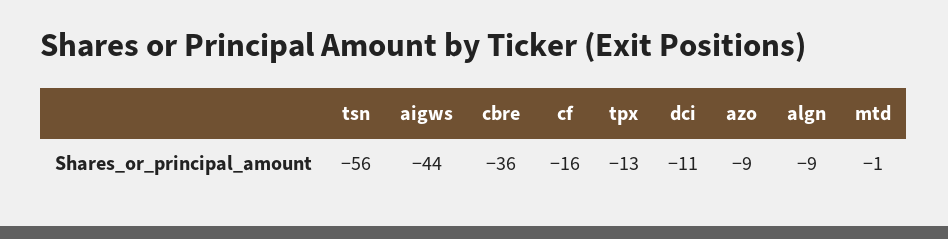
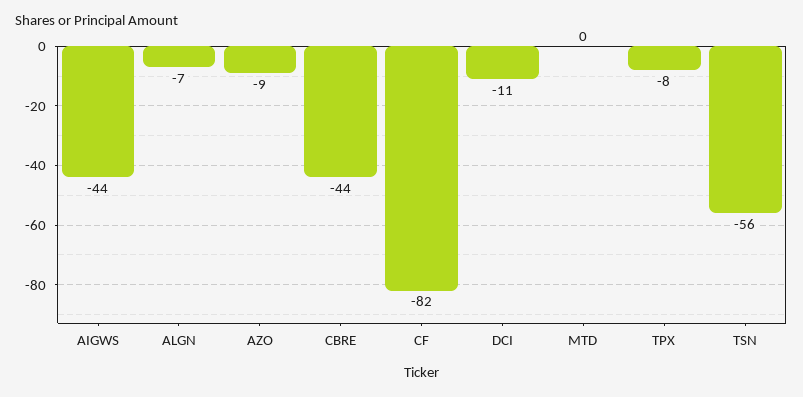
cbre: -36 -> -44
cf: -16 -> -82
tpx: -13 -> -8
algn: -9 -> -7
mtd: -1 -> 0

